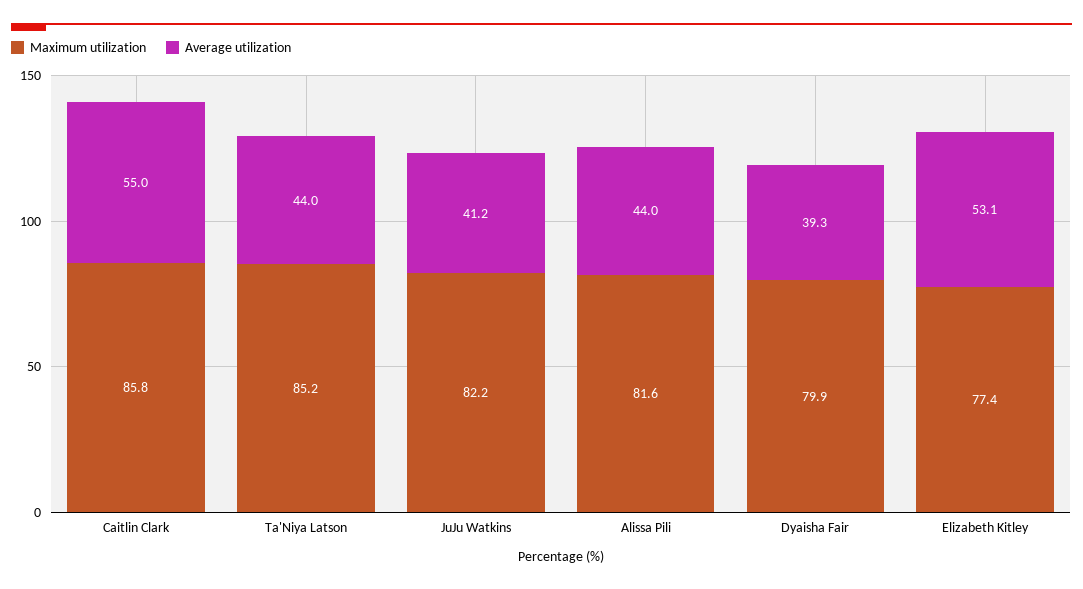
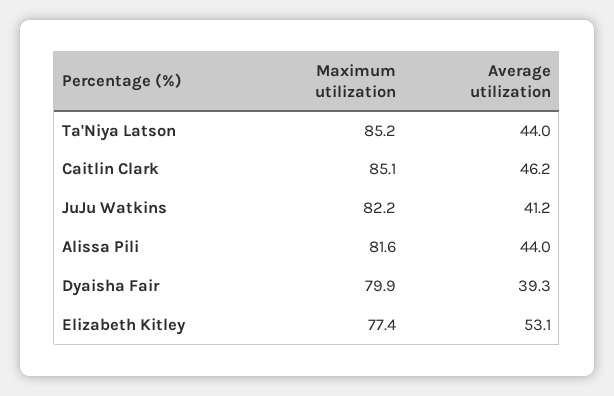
Maximum utilization, Caitlin Clark: 85.8 -> 85.1
Average utilization, Caitlin Clark: 55 -> 46.2

